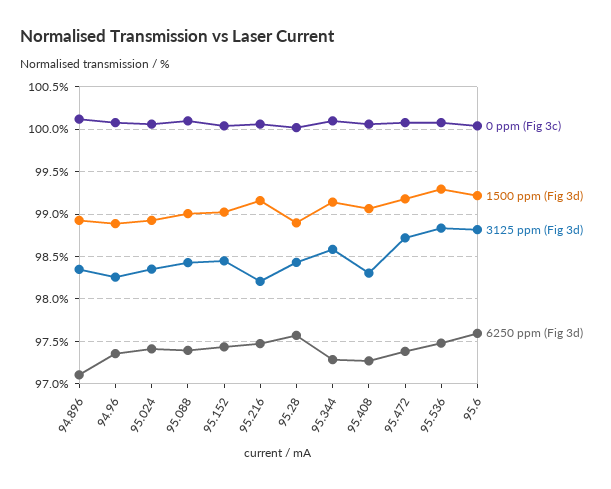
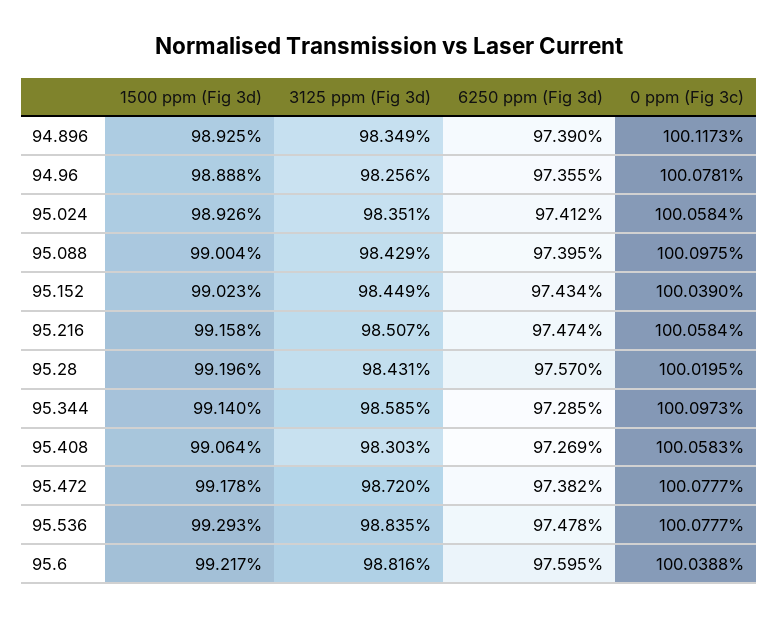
6250 ppm (Fig 3d), 94.896: 97.1 -> 97.39
3125 ppm (Fig 3d), 95.216: 98.2 -> 98.507
1500 ppm (Fig 3d), 95.28: 98.9 -> 99.196

